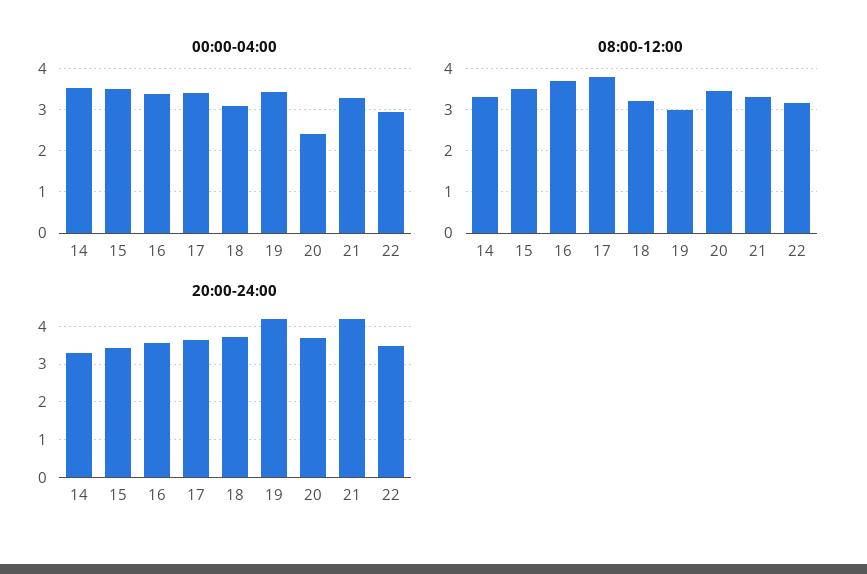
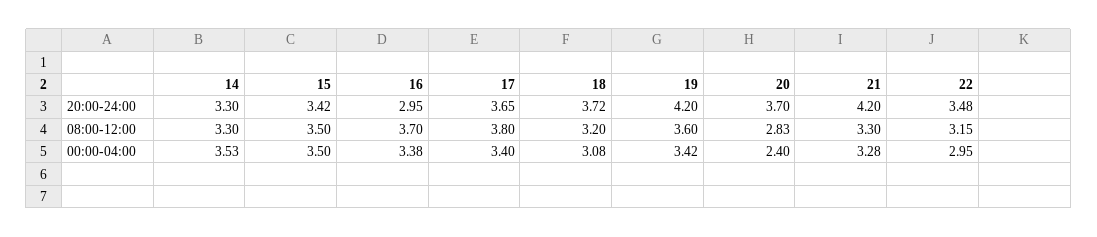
08:00-12:00, 19: 3 -> 3.6
08:00-12:00, 20: 3.4 -> 2.83
20:00-24:00, 16: 3.6 -> 2.95

